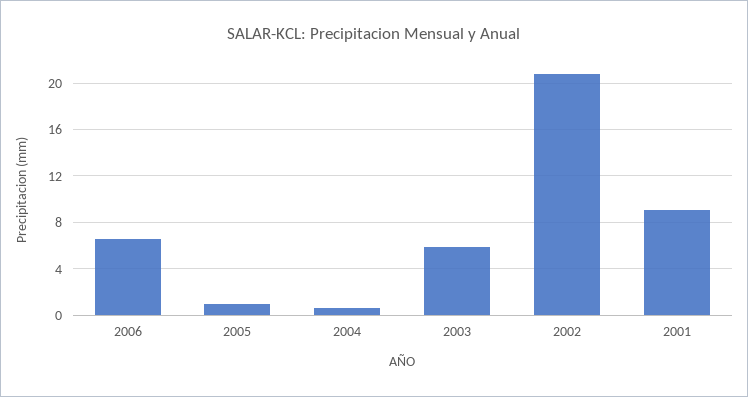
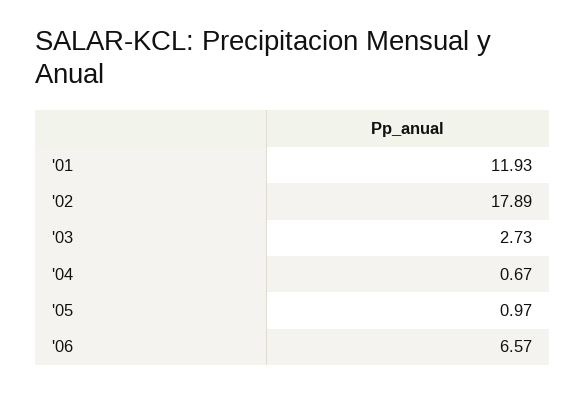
2003: 6 -> 2.73
2002: 21 -> 17.89
2001: 9 -> 11.93

